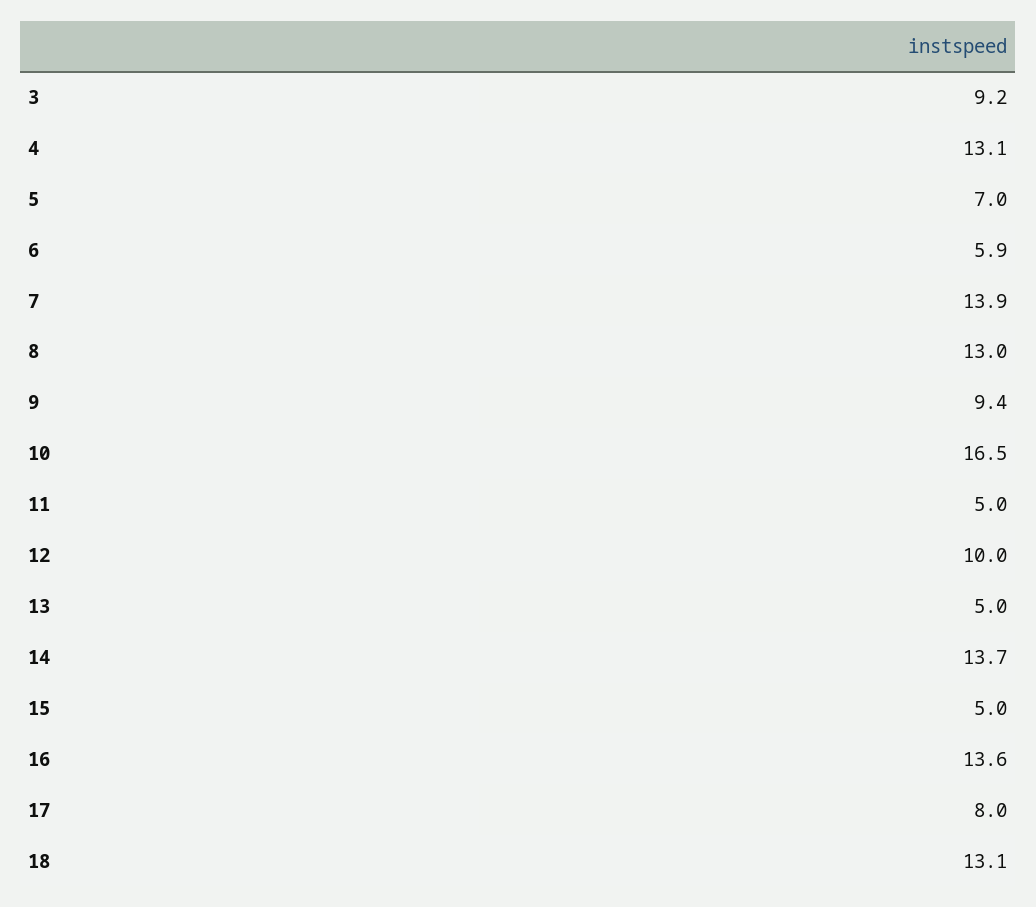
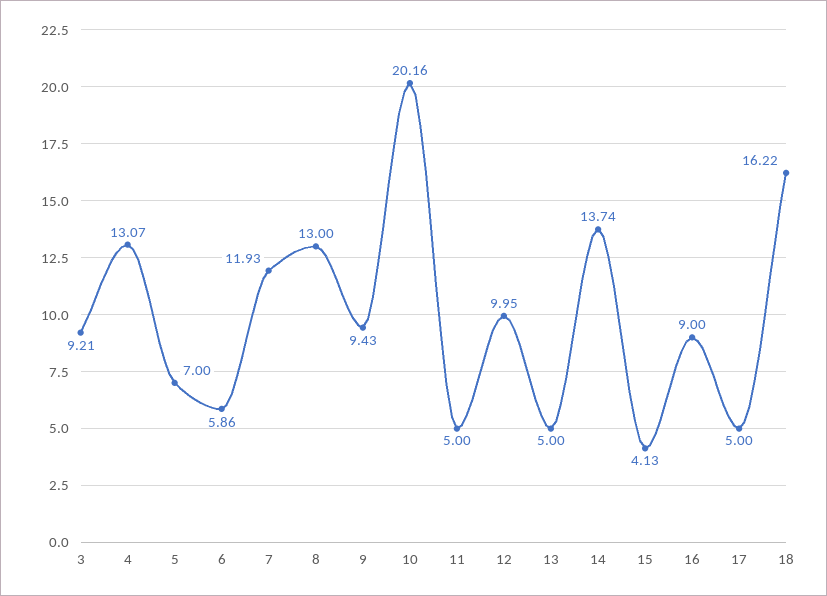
7: 13.9 -> 11.93
10: 16.5 -> 20.16
15: 5 -> 4.13
16: 13.6 -> 9
17: 8 -> 5
18: 13.1 -> 16.22

